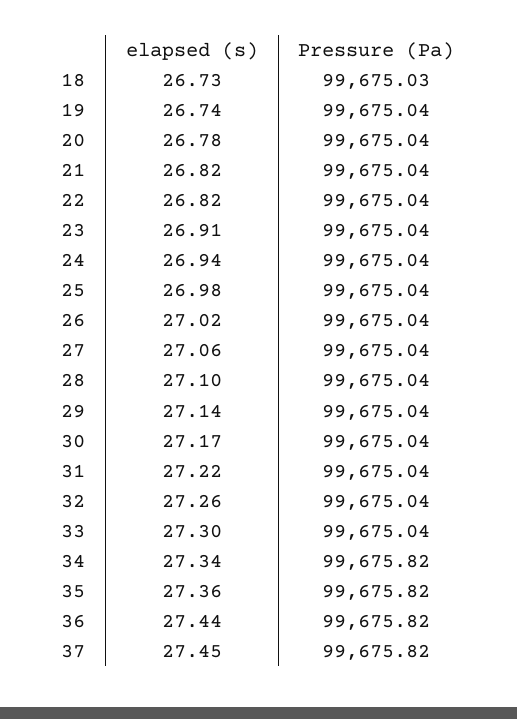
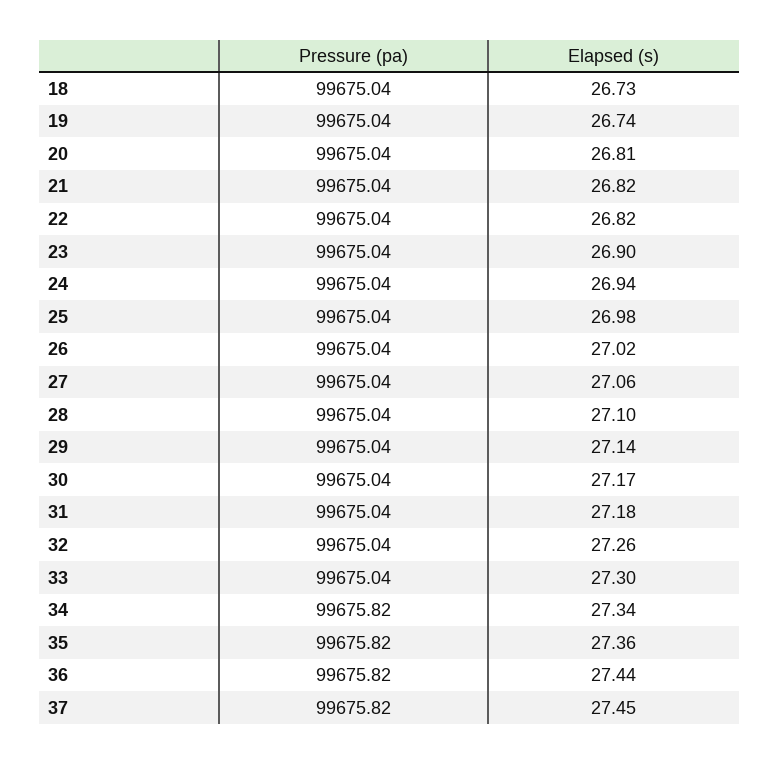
Pressure (Pa), 18: 99675.03 -> 99675.04
elapsed (s), 20: 26.78 -> 26.81
elapsed (s), 23: 26.91 -> 26.9
elapsed (s), 31: 27.22 -> 27.18

